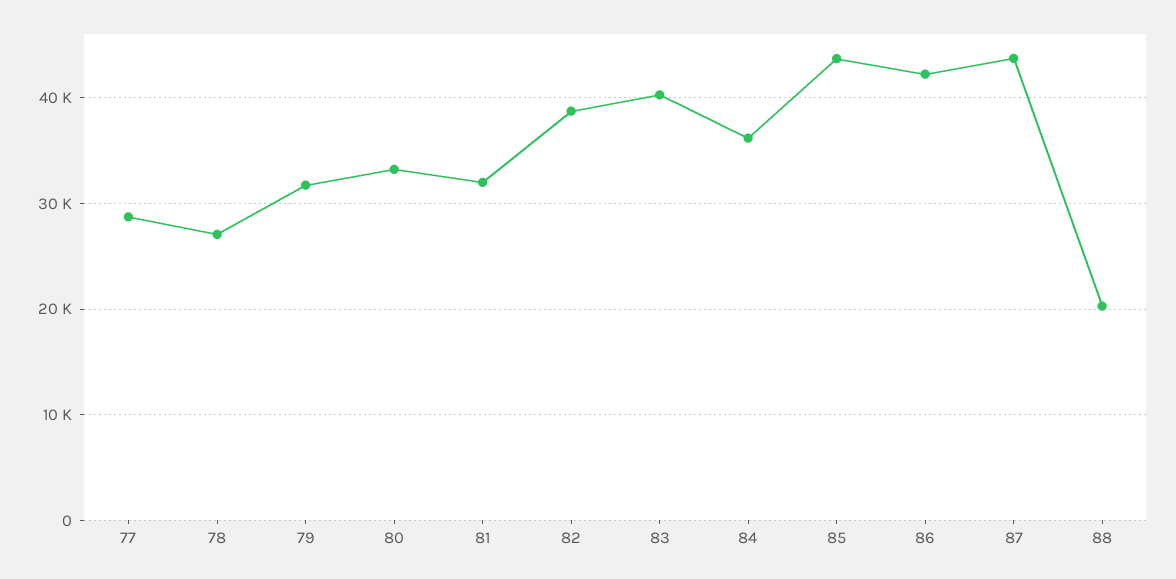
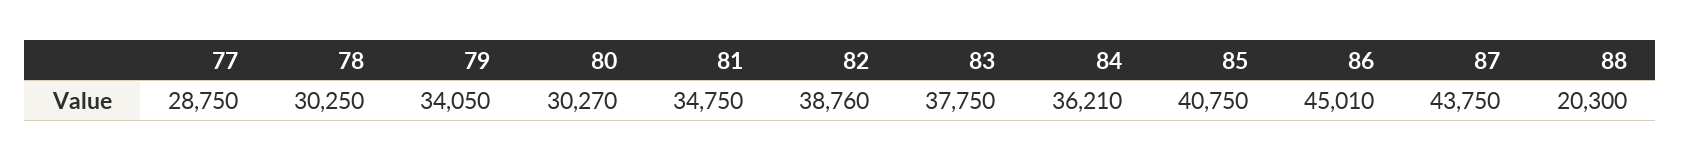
78: 27000 -> 30250
79: 32000 -> 34050
80: 33000 -> 30270
81: 32000 -> 34750
83: 40000 -> 37750
85: 44000 -> 40750
86: 42000 -> 45010

